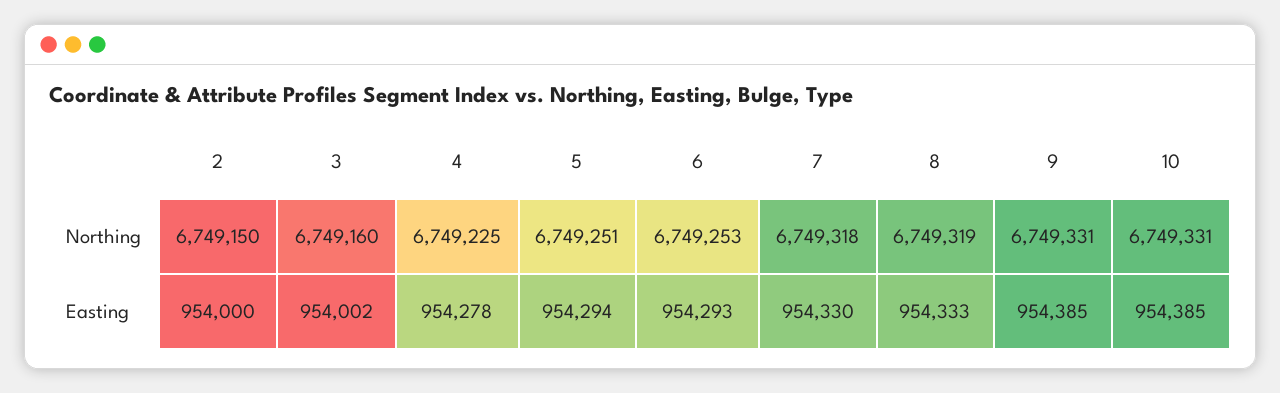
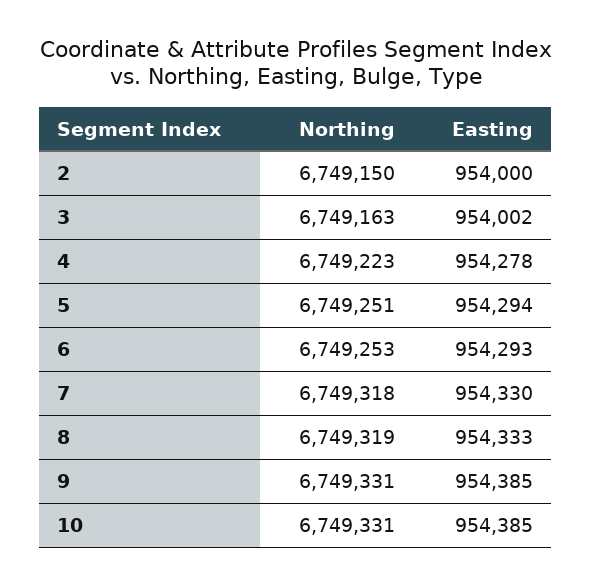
3, Northing: 6749160 -> 6749163
4, Northing: 6749225 -> 6749223

